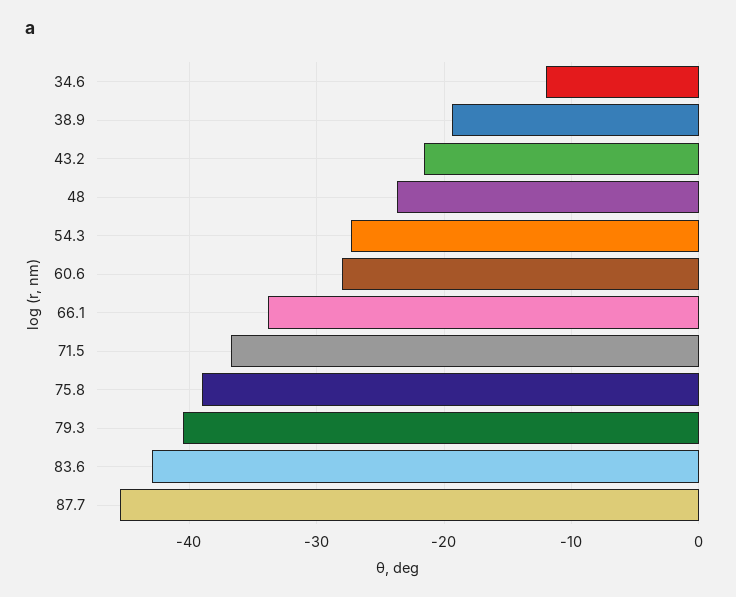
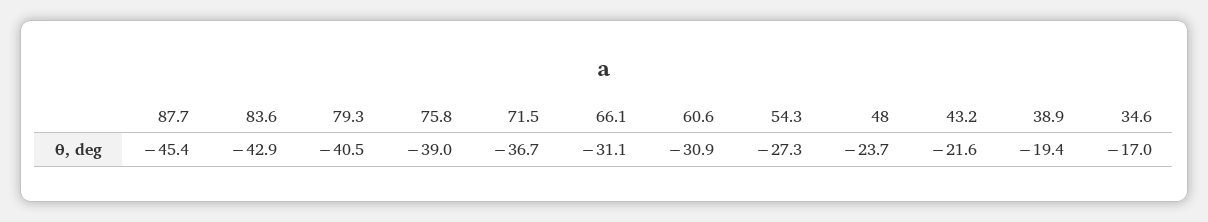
34.6: -12 -> -17
60.6: -28 -> -30.9
66.1: -34 -> -31.1

